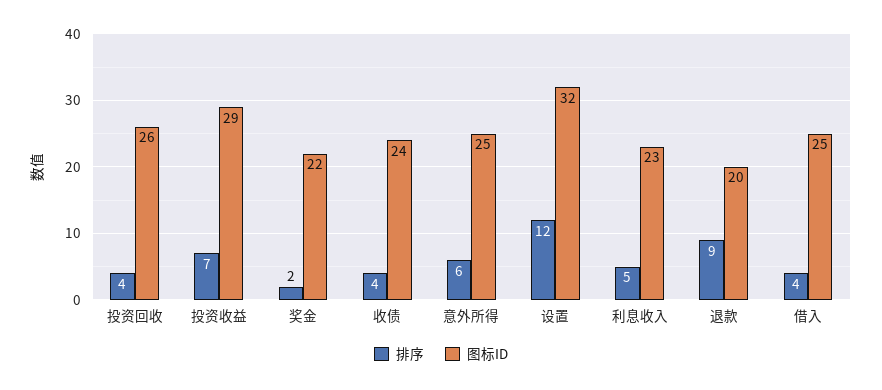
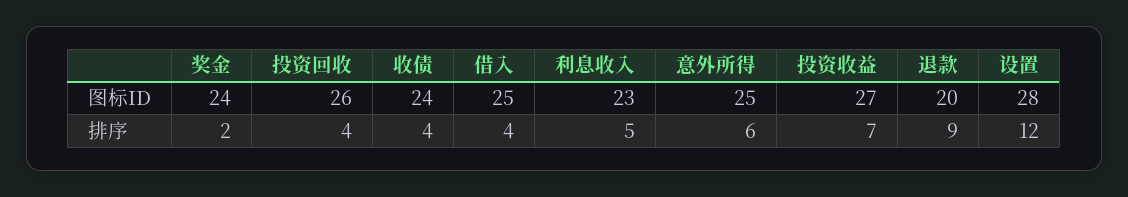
图标ID, 投资收益: 29 -> 27
图标ID, 奖金: 22 -> 24
图标ID, 设置: 32 -> 28

